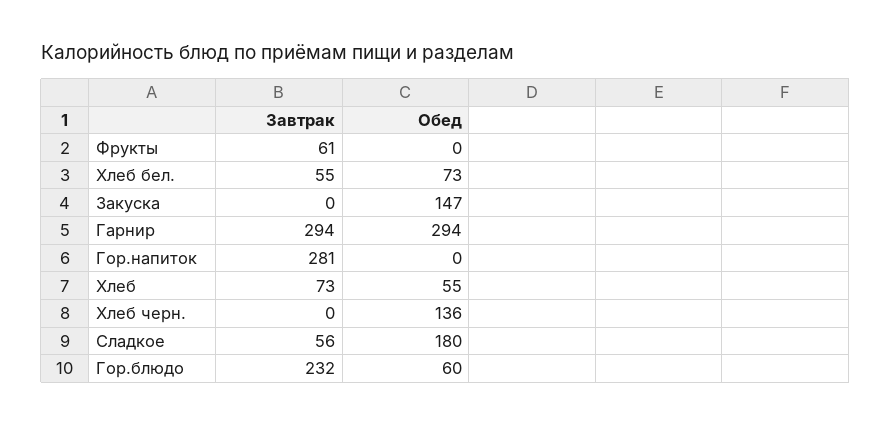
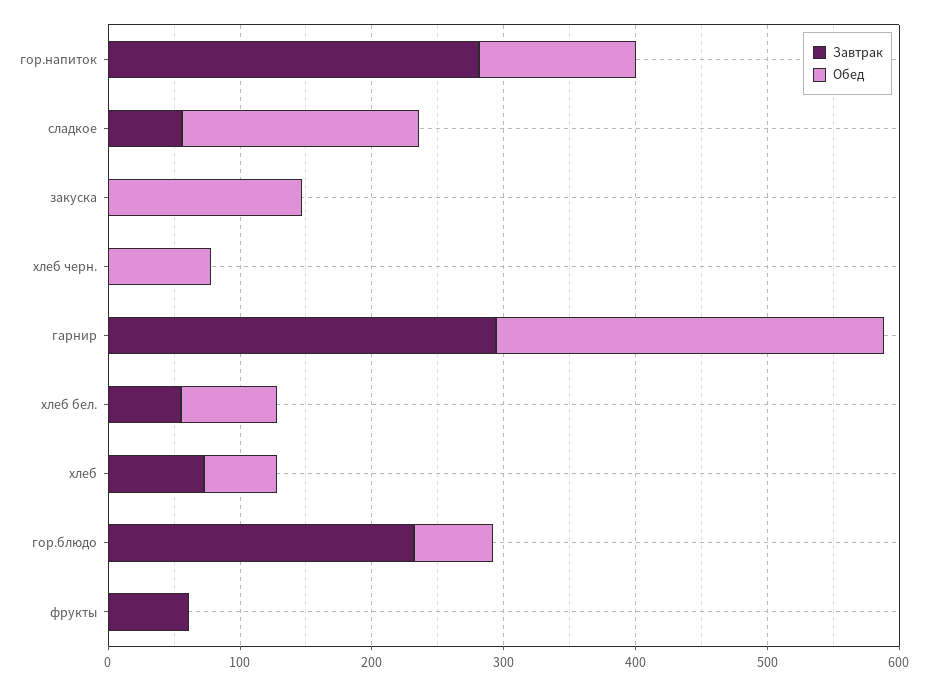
Обед, Гор.напиток: 0 -> 120
Обед, Хлеб черн.: 136 -> 80

